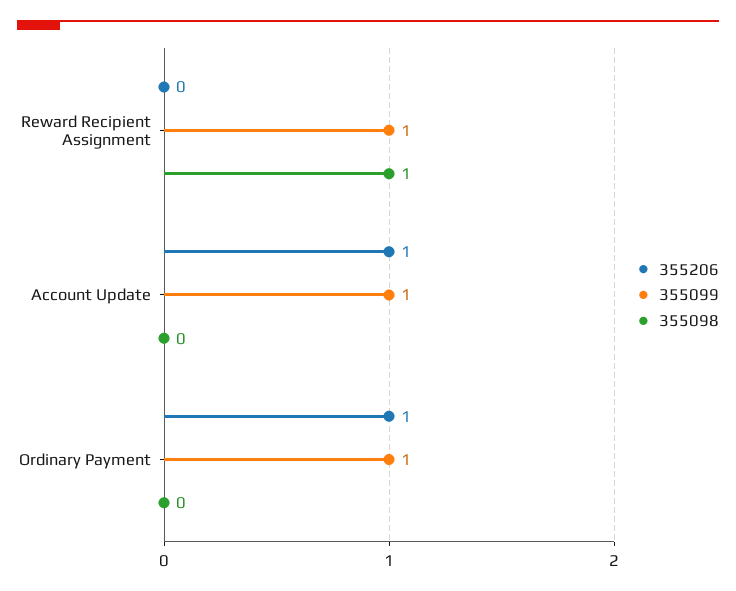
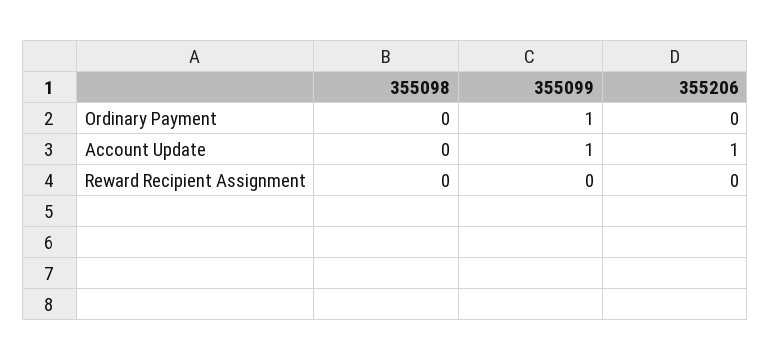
355099, Reward Recipient Assignment: 1 -> 0
355098, Reward Recipient Assignment: 1 -> 0
355206, Ordinary Payment: 1 -> 0

